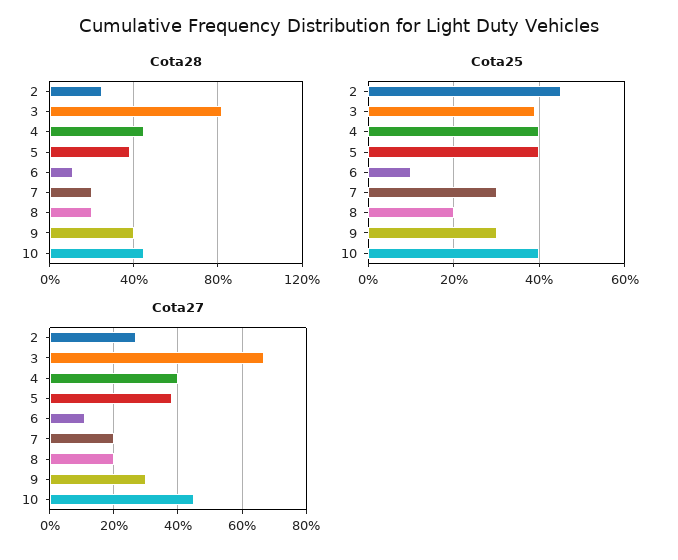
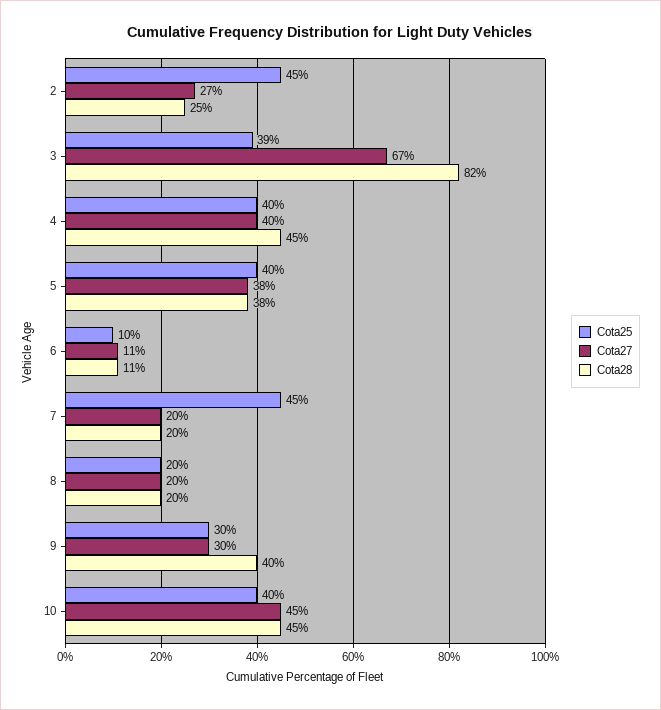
Cota25, 7: 30 -> 45

